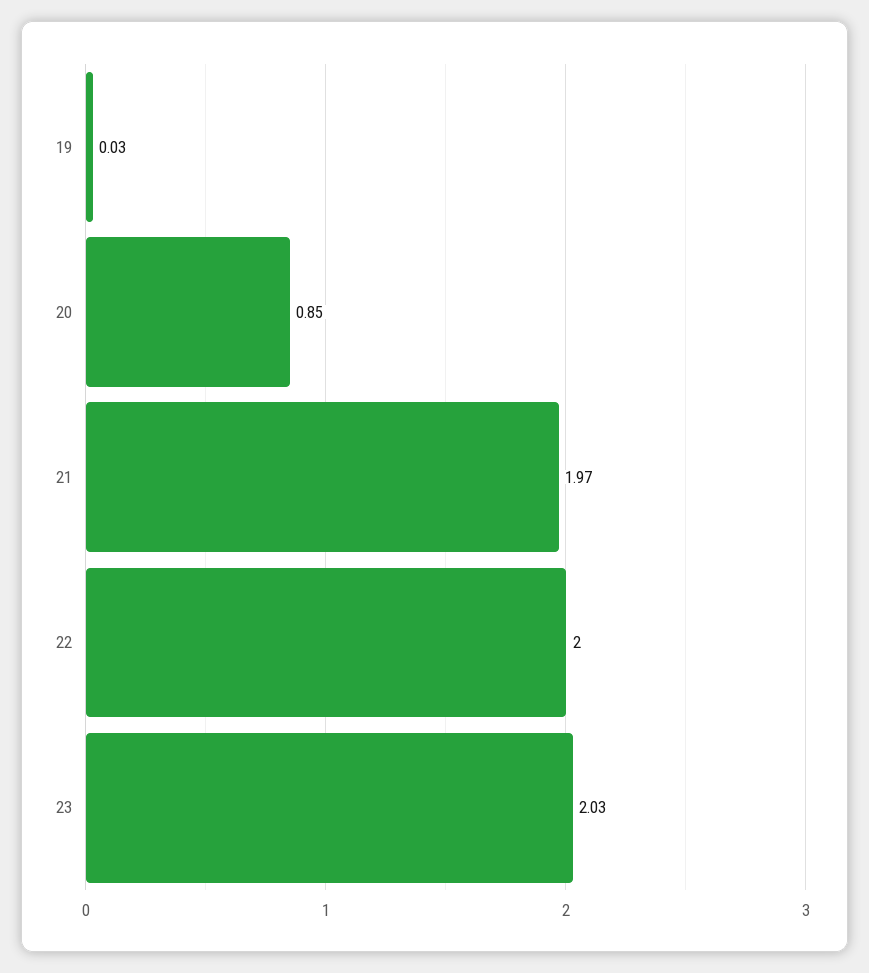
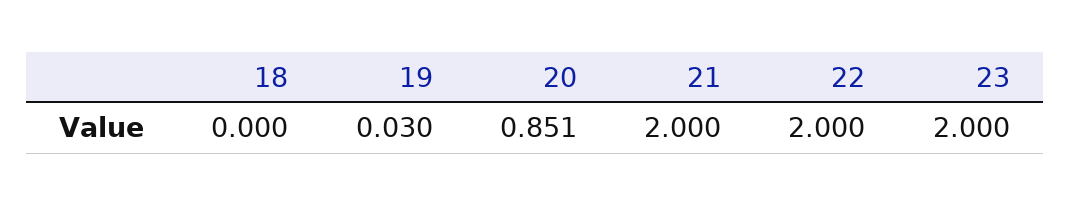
21: 1.97 -> 2
23: 2.03 -> 2
18: none -> 0

